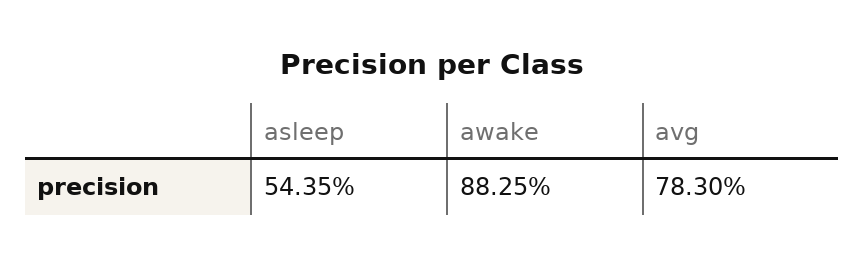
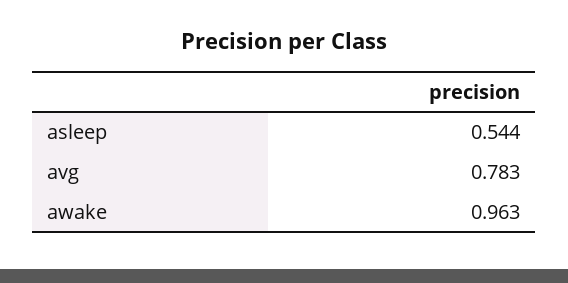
awake: 0.8825 -> 0.963

